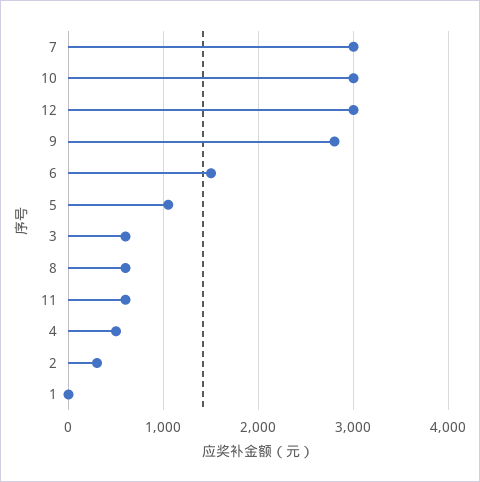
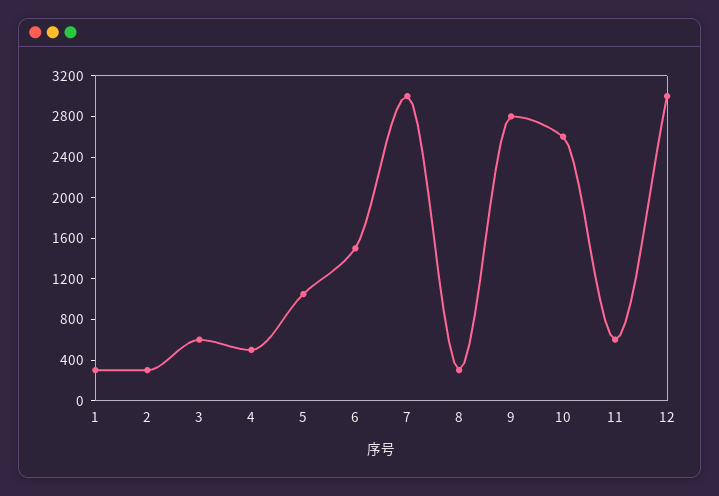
10: 3000 -> 2600
8: 600 -> 300
1: 0 -> 300

